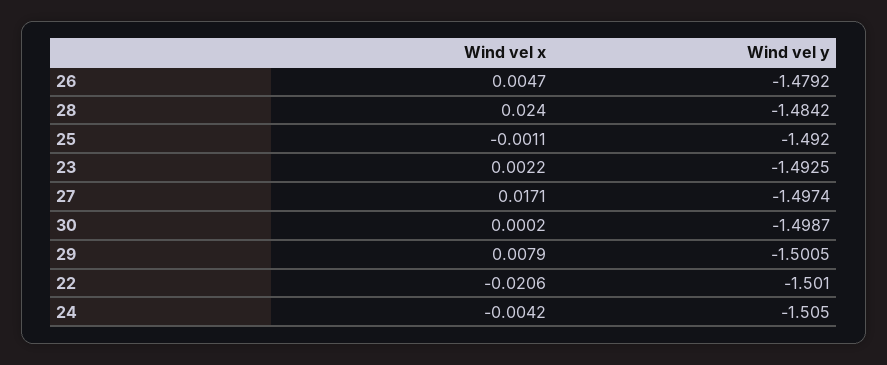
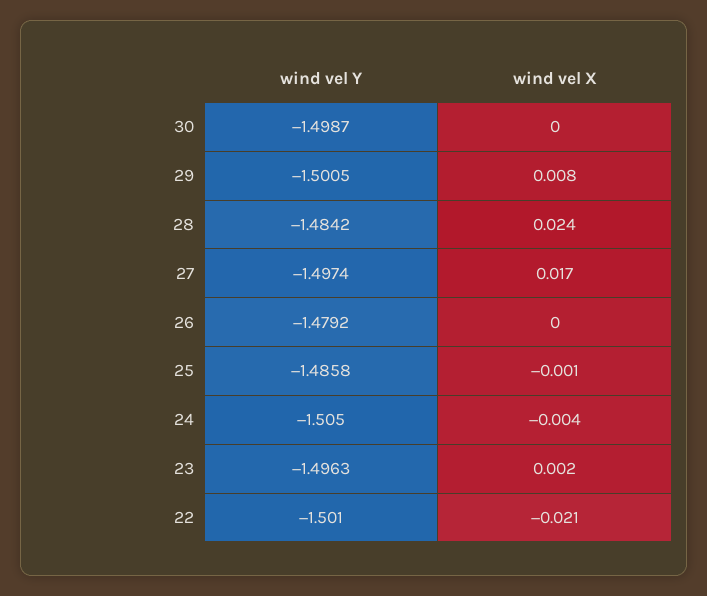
Wind vel x, 26: 0.0047 -> 0
Wind vel y, 25: -1.492 -> -1.4858
Wind vel y, 23: -1.4925 -> -1.4963

